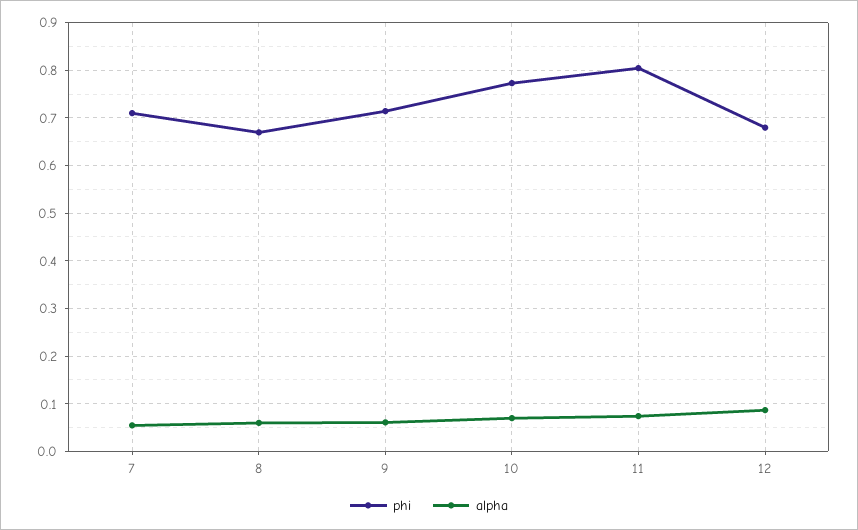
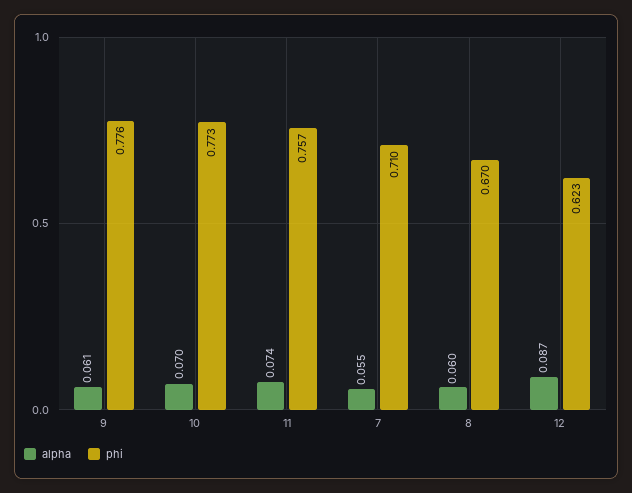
phi, 9: 0.72 -> 0.776
phi, 11: 0.8 -> 0.757
phi, 12: 0.68 -> 0.623

